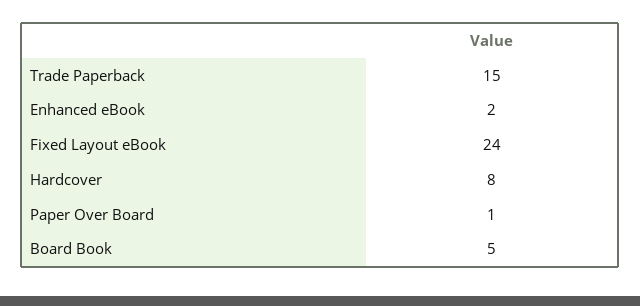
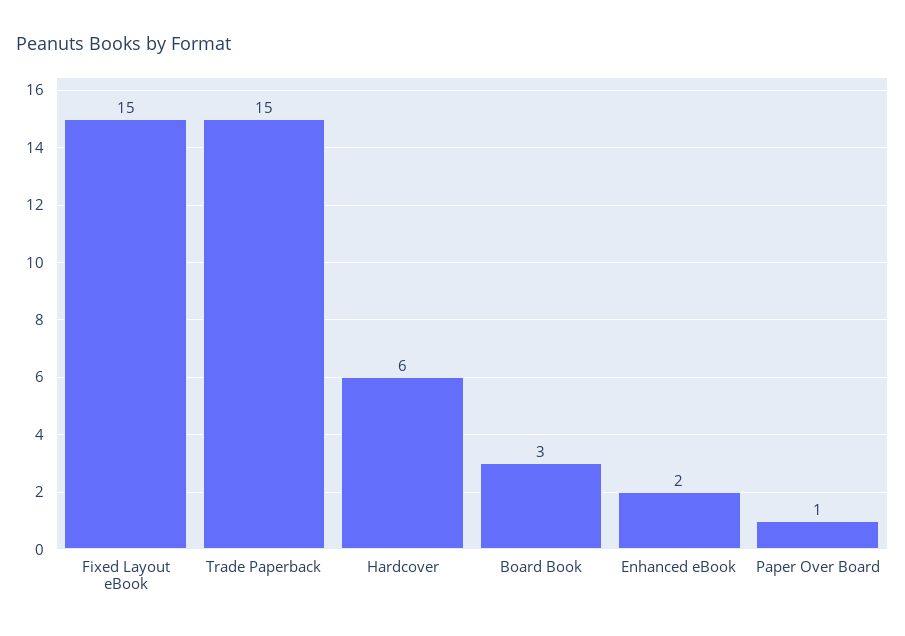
Fixed Layout eBook: 24 -> 15
Hardcover: 8 -> 6
Board Book: 5 -> 3

